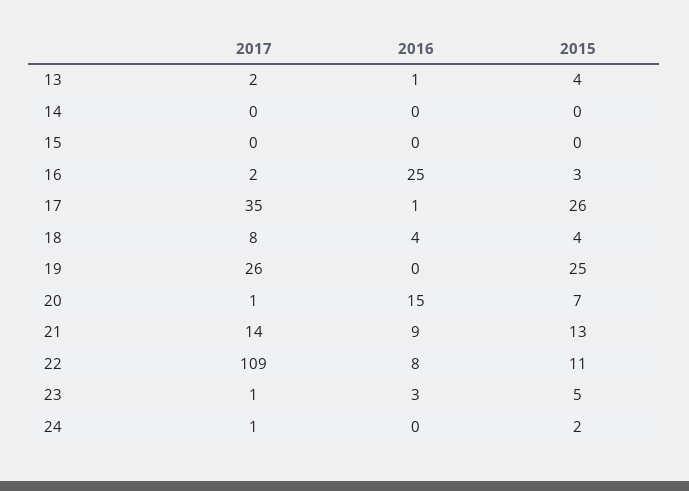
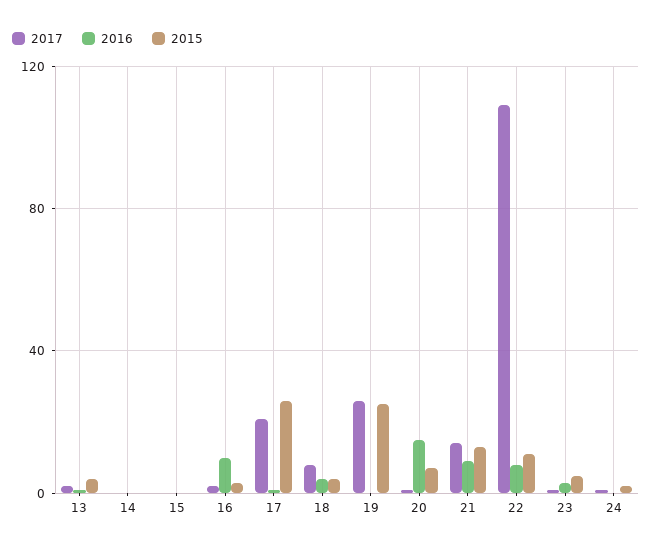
2016, 16: 25 -> 10
2017, 17: 35 -> 20

